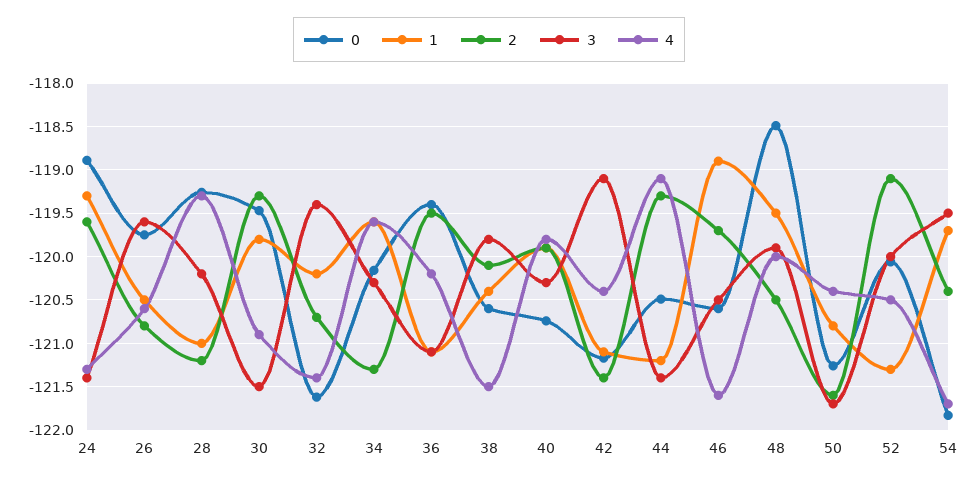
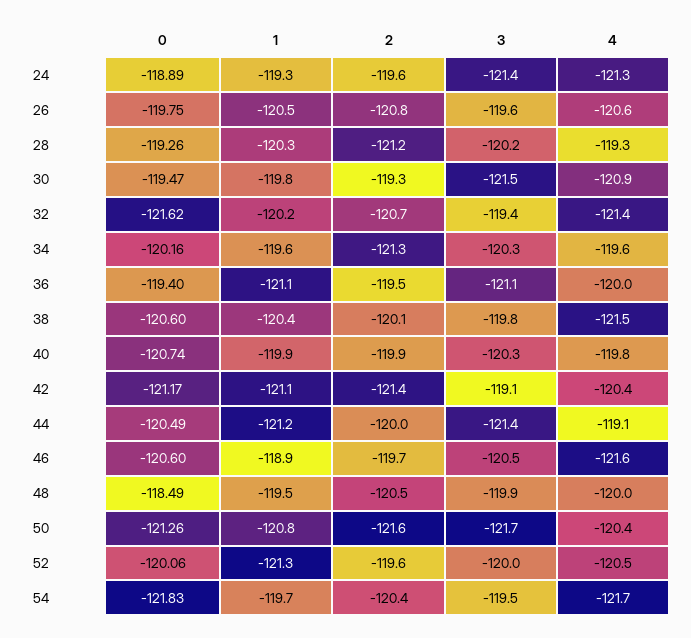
1, 28: -121 -> -120.3
4, 36: -120.2 -> -120
2, 44: -119.3 -> -120
2, 52: -119.1 -> -119.6

